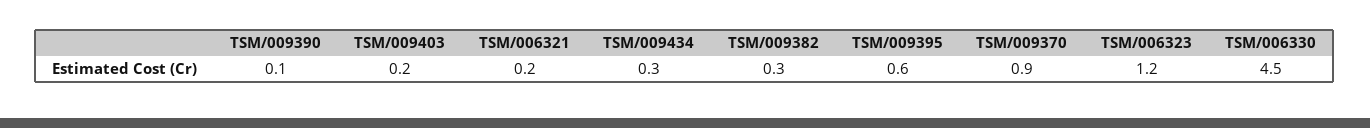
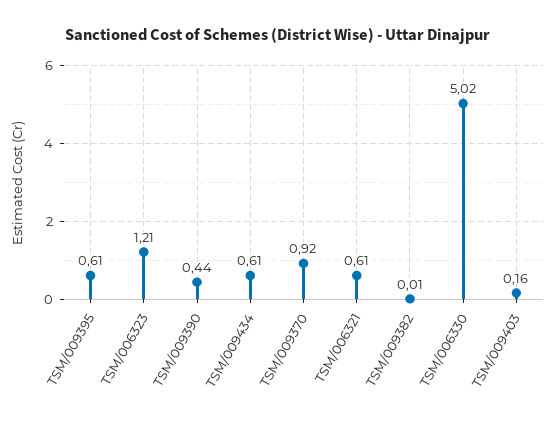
TSM/009390: 0.1 -> 0.44
TSM/006321: 0.2 -> 0.61
TSM/009434: 0.3 -> 0.61
TSM/009382: 0.3 -> 0.01
TSM/006330: 4.5 -> 5.02

